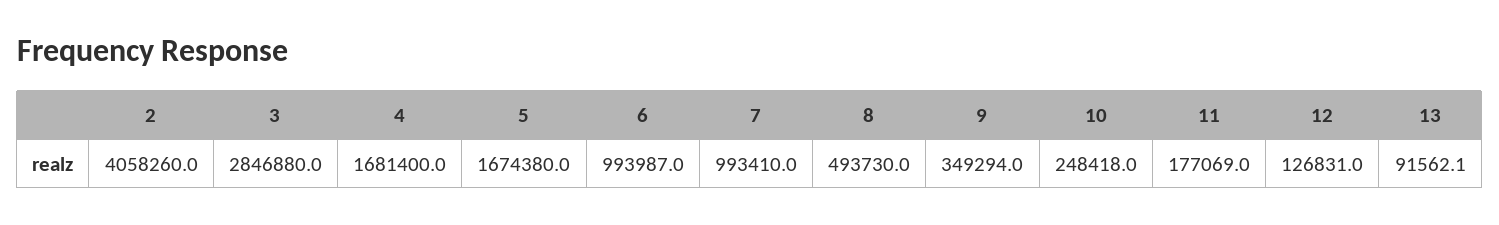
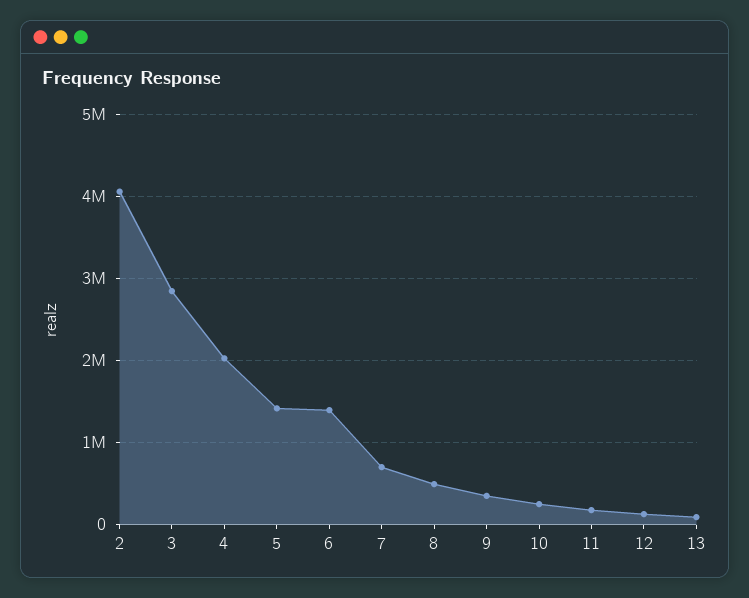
4: 1681400 -> 2000000
5: 1674380 -> 1400000
6: 993987 -> 1400000
7: 993410 -> 700000

